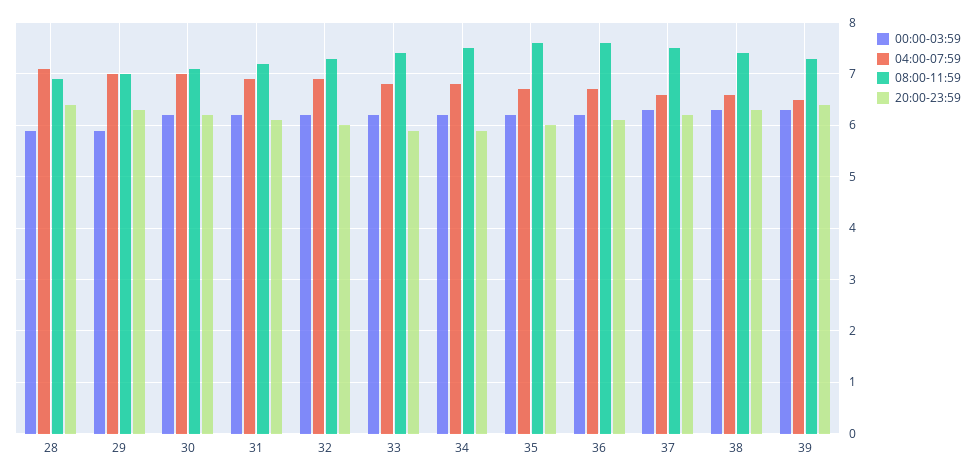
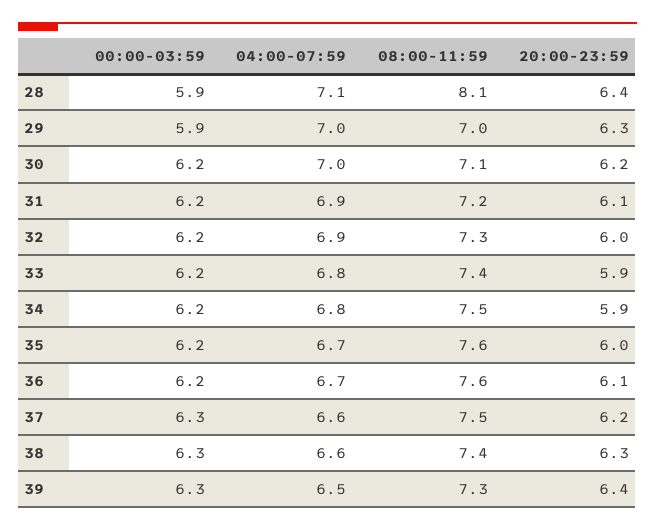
08:00-11:59, 28: 7 -> 8.1

